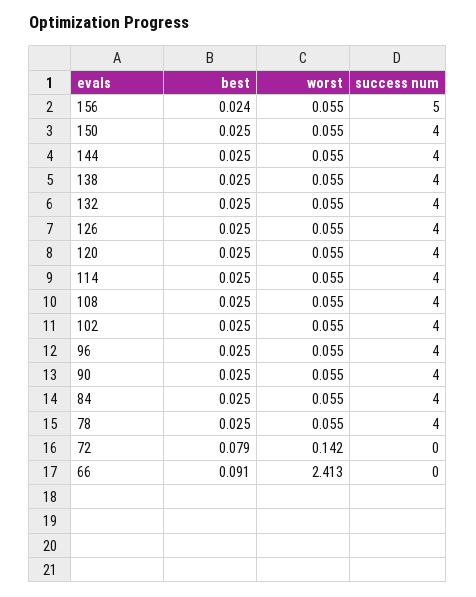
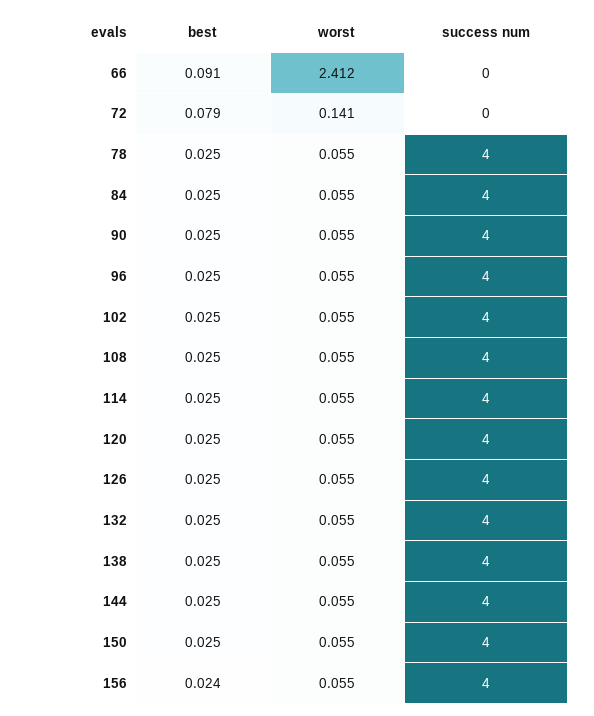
success num, 156: 5 -> 4
worst, 72: 0.142 -> 0.141
worst, 66: 2.413 -> 2.412

